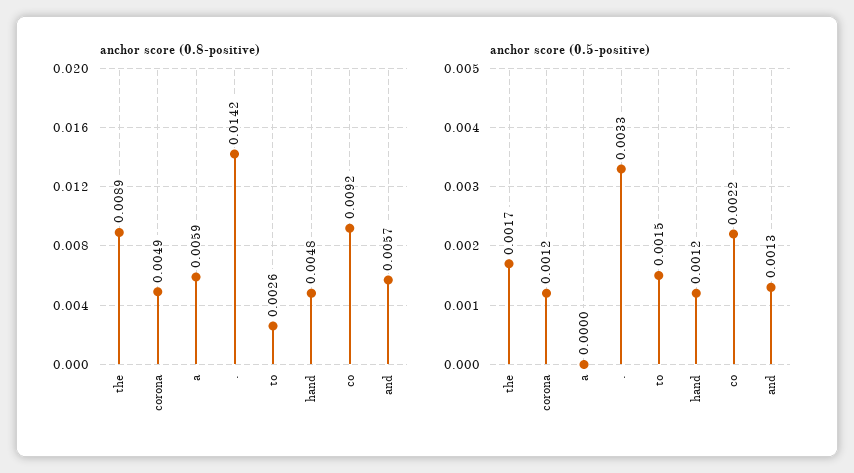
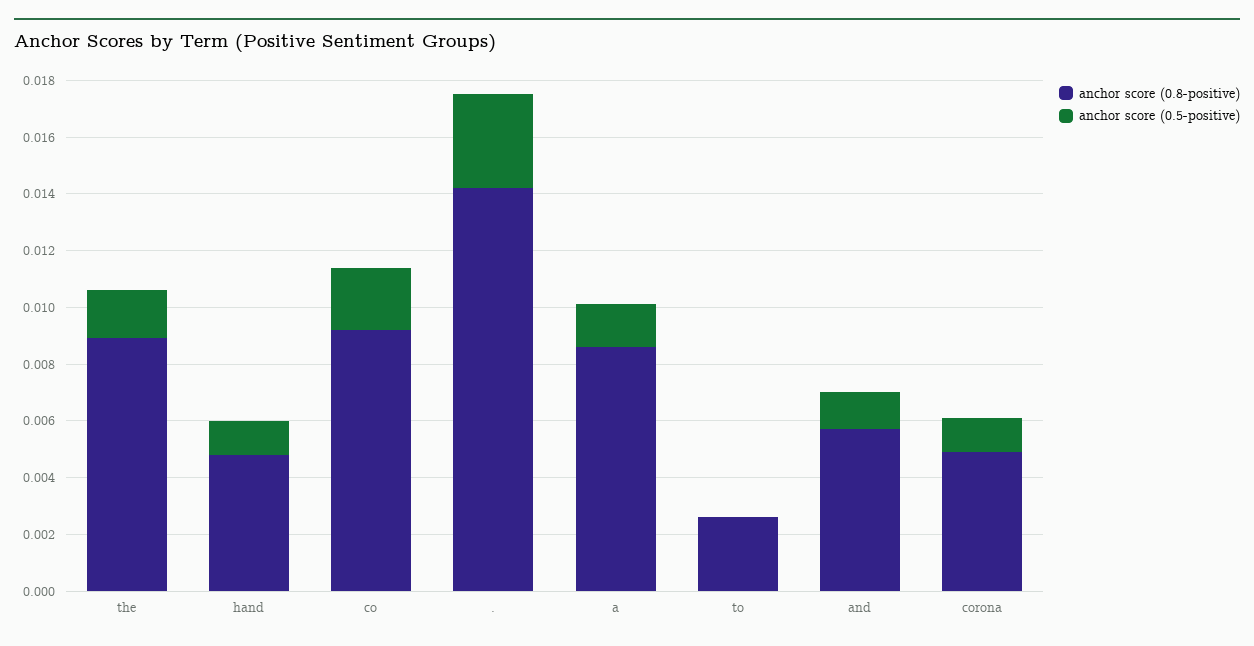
anchor score (0.8-positive), a: 0.0059 -> 0.0085
anchor score (0.5-positive), a: 0 -> 0.0015
anchor score (0.5-positive), to: 0.0015 -> 0

